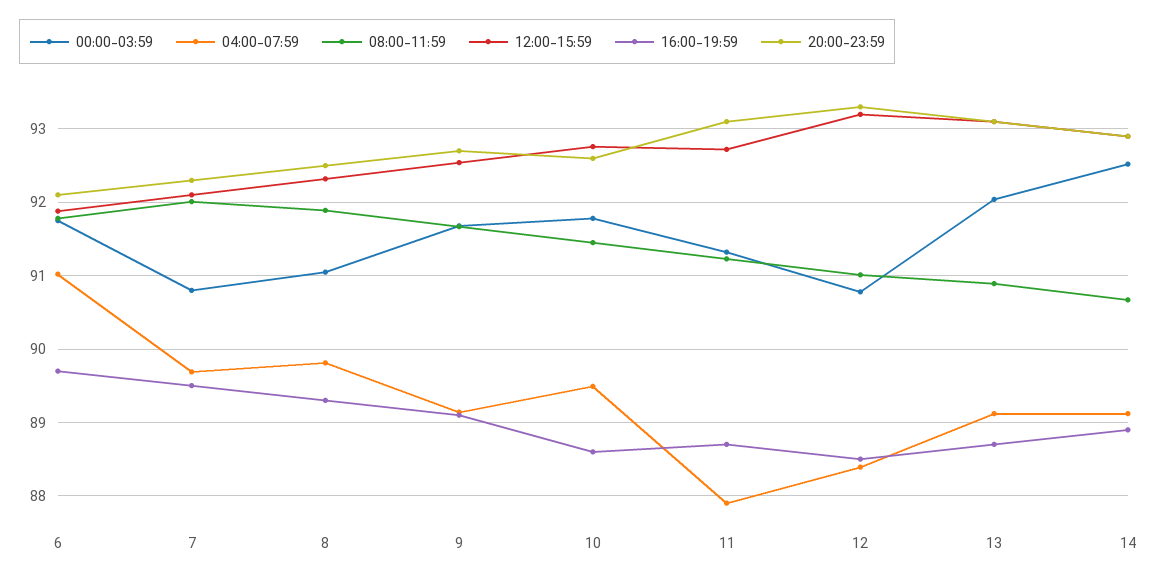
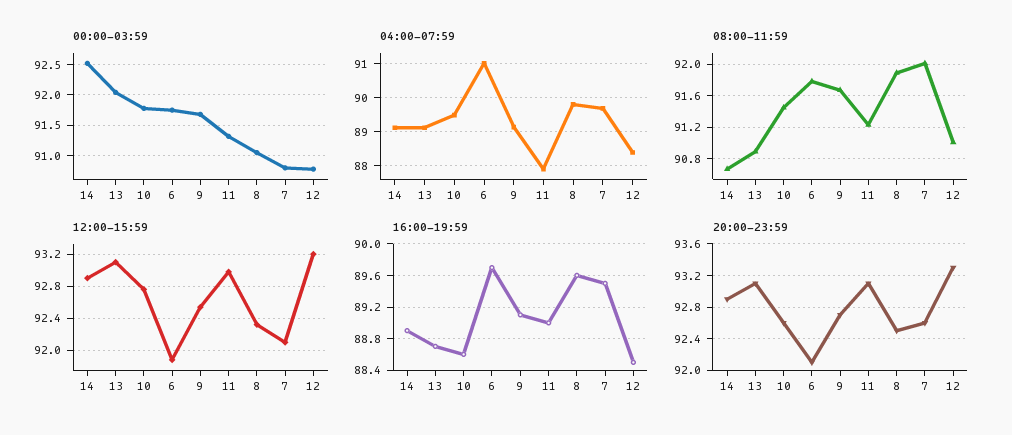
20:00-23:59, 7: 92.3 -> 92.6
16:00-19:59, 8: 89.3 -> 89.6
12:00-15:59, 11: 92.7 -> 93
16:00-19:59, 11: 88.7 -> 89

